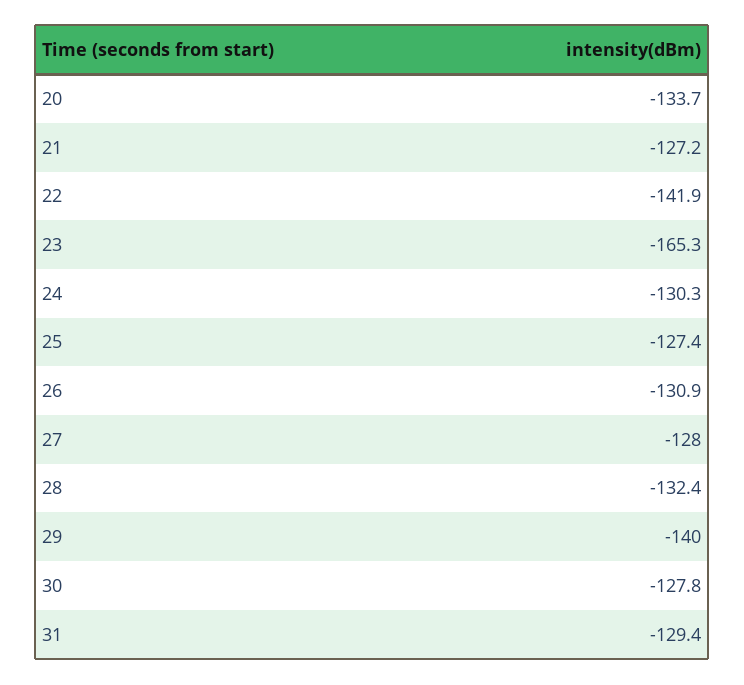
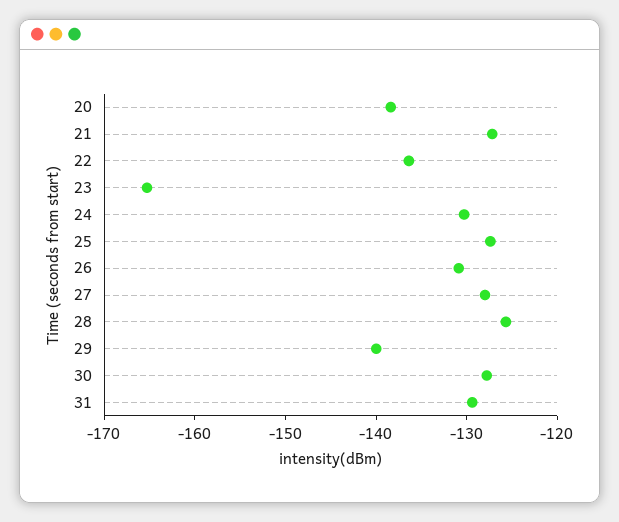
20: -133.7 -> -138
22: -141.9 -> -136
28: -132.4 -> -126

